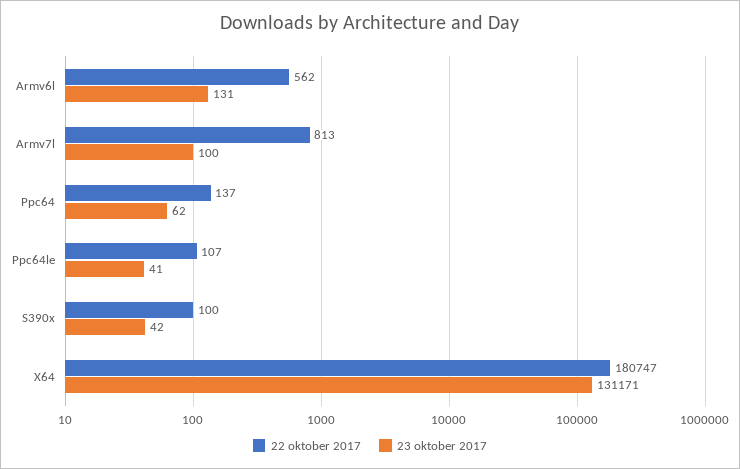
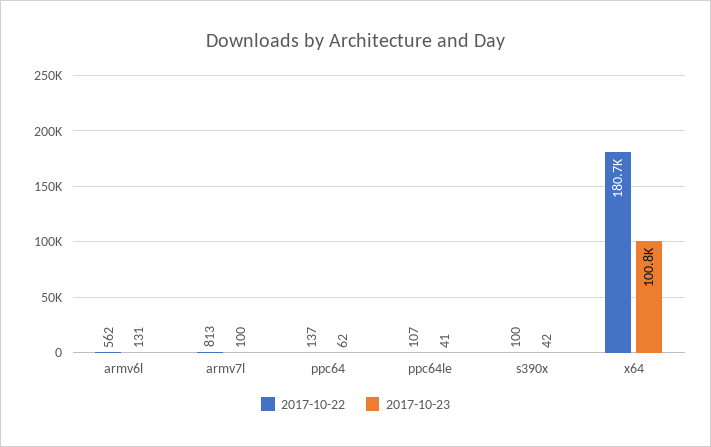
23 oktober 2017, X64: 131171 -> 100800

